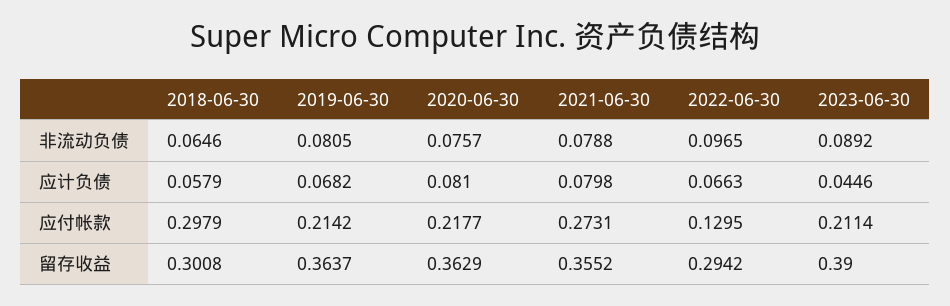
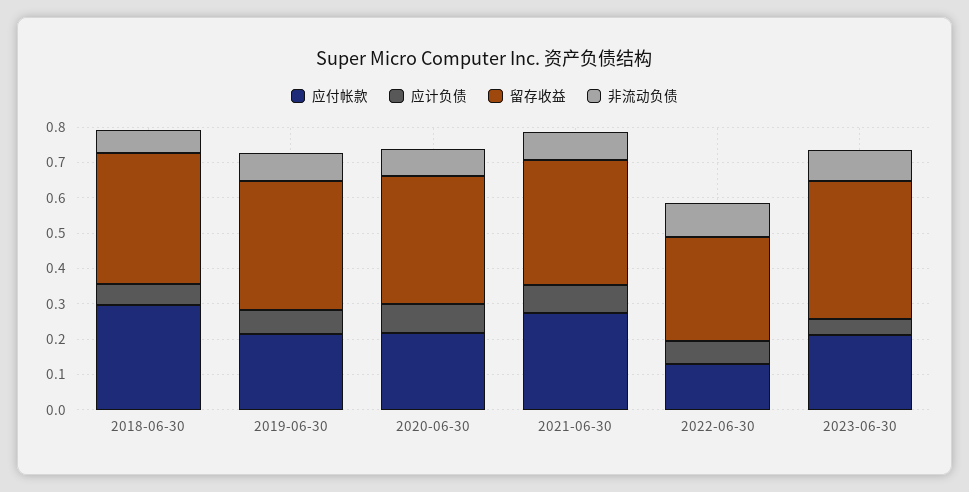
留存收益, 2018-06-30: 0.3008 -> 0.375

